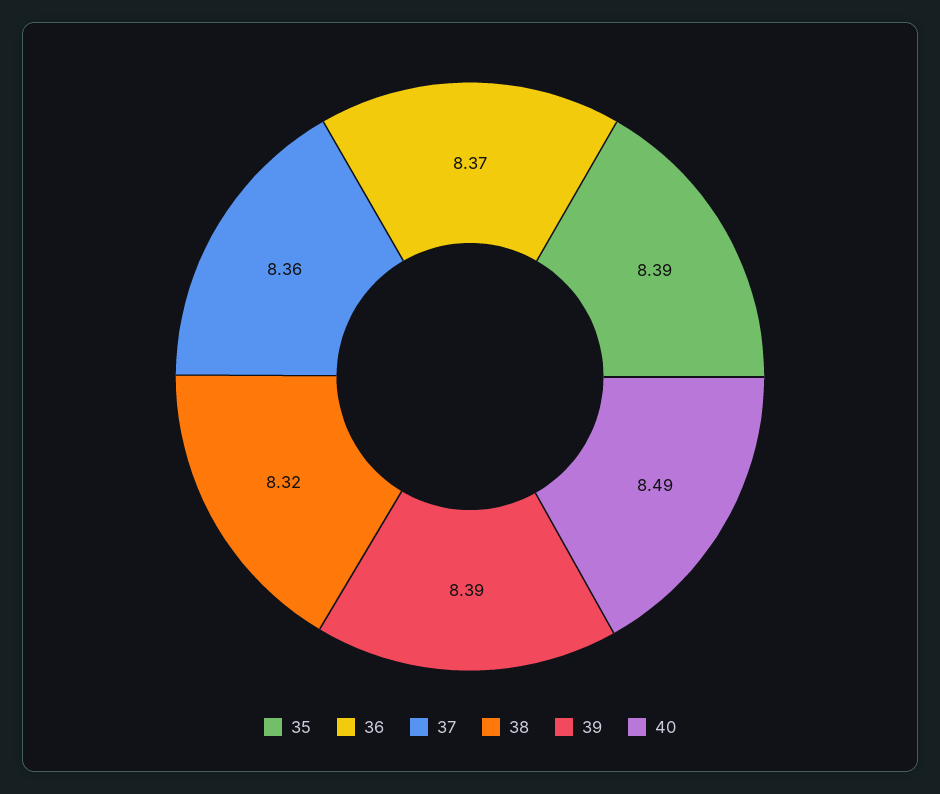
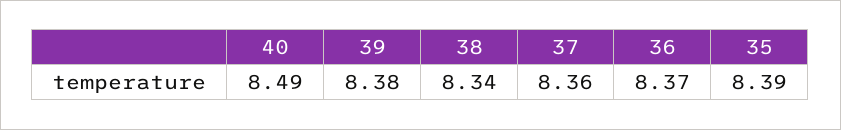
38: 8.32 -> 8.34
39: 8.39 -> 8.38

